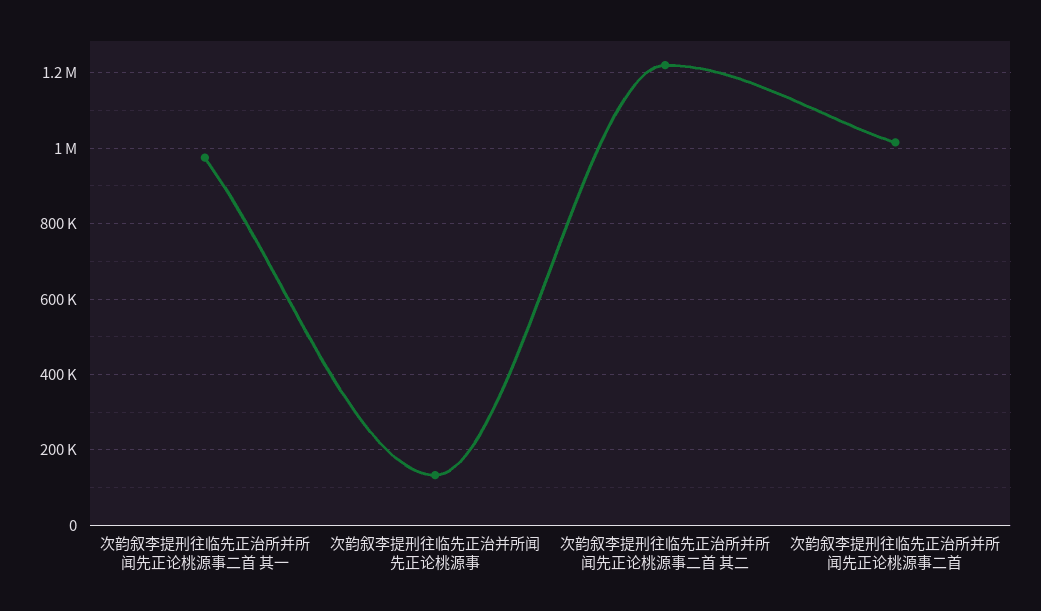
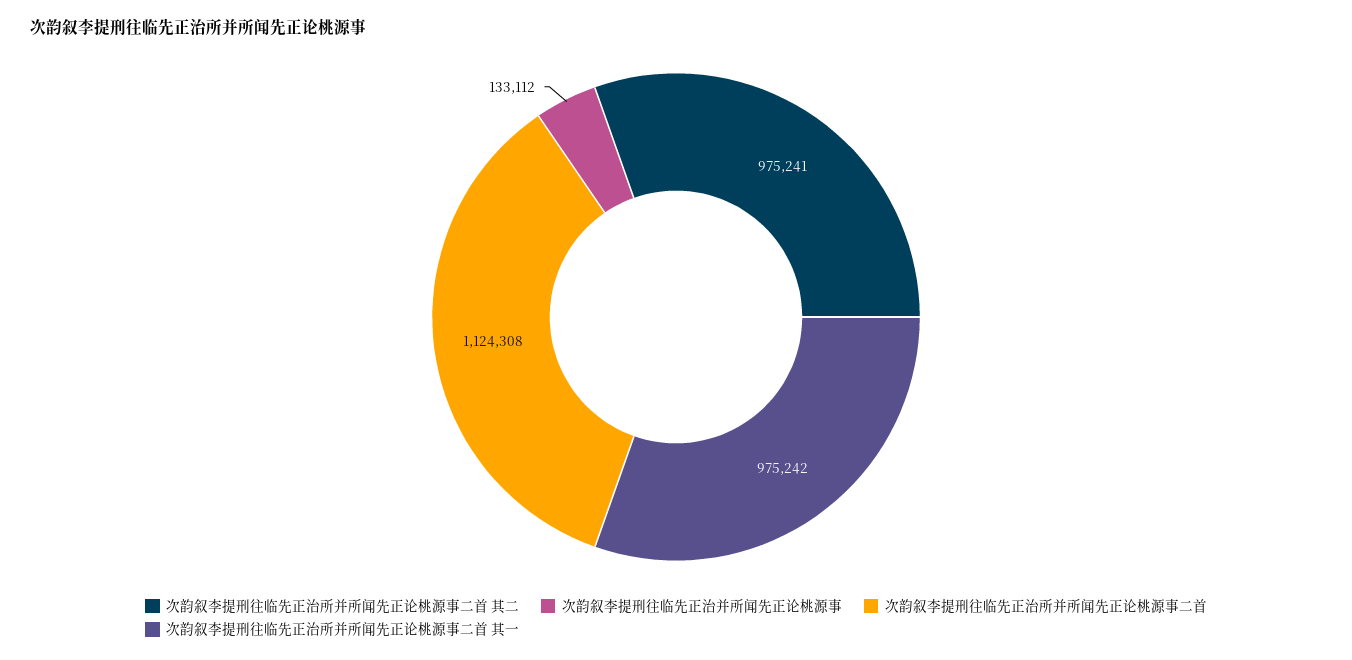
次韵叙李提刑往临先正治所并所闻先正论桃源事二首 其二: 1220000 -> 975241
次韵叙李提刑往临先正治所并所闻先正论桃源事二首: 1020000 -> 1124308

